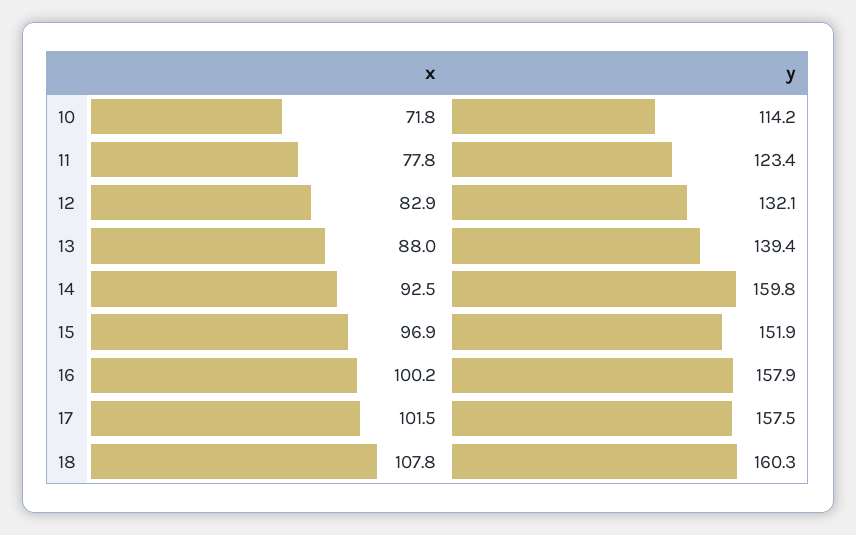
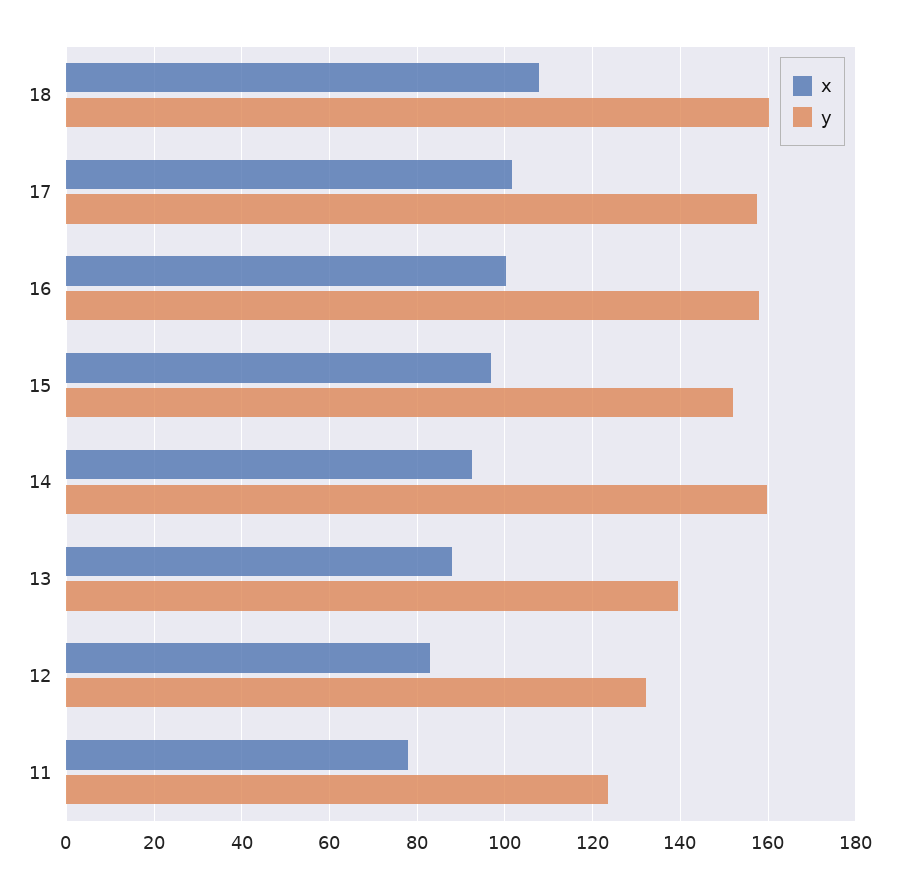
x, 10: 71.8 -> none
y, 10: 114.2 -> none

